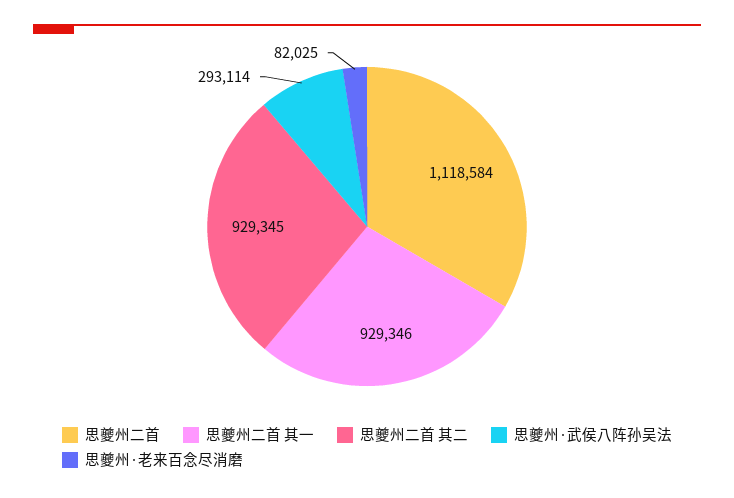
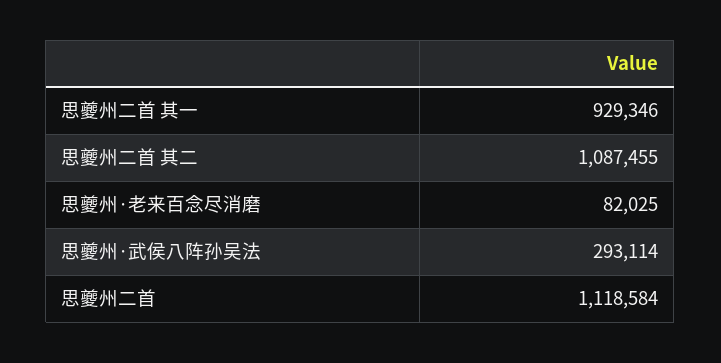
思夔州二首 其二: 929345 -> 1087455

